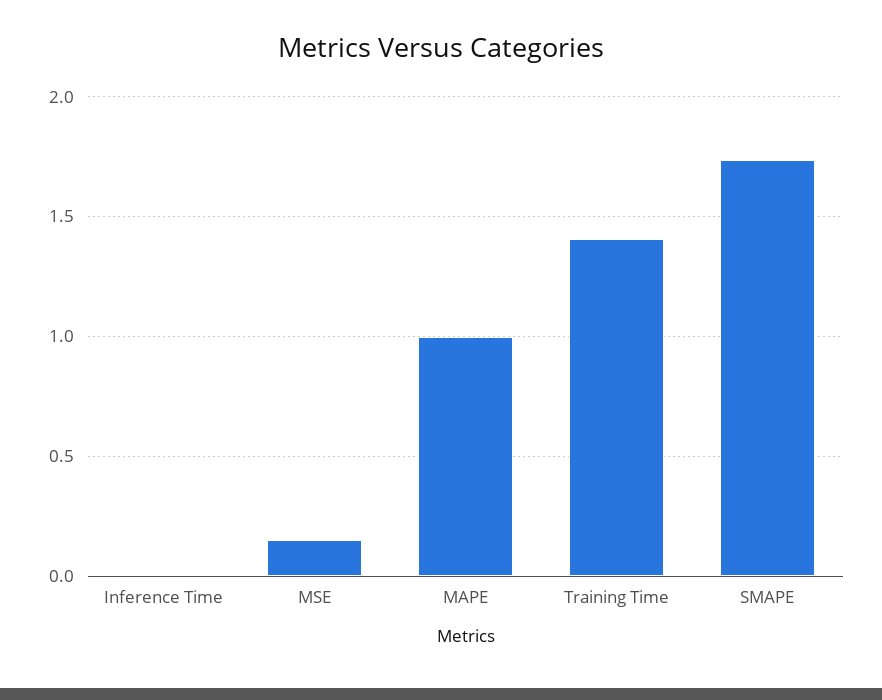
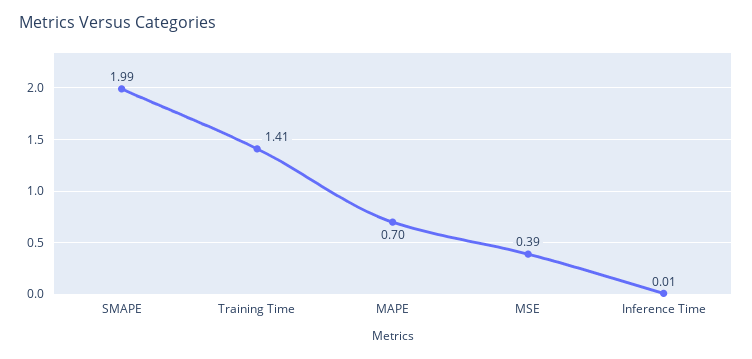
MSE: 0.15 -> 0.39
MAPE: 1 -> 0.7
SMAPE: 1.75 -> 1.99

